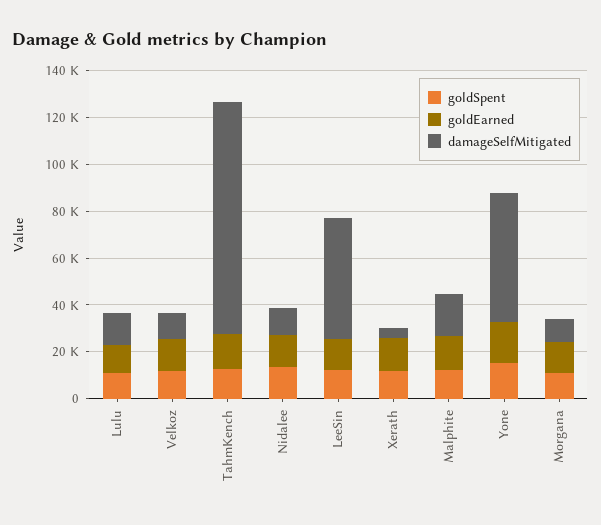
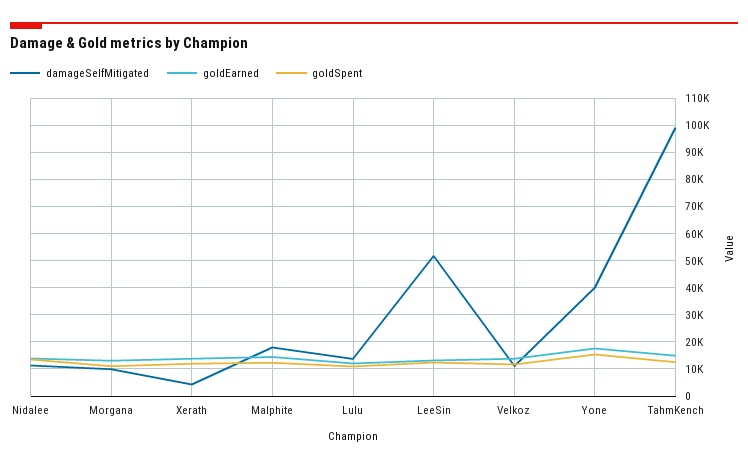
damageSelfMitigated, Yone: 55000 -> 40000

